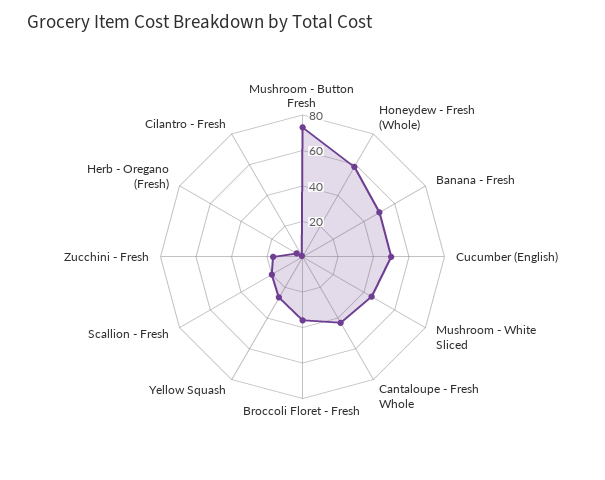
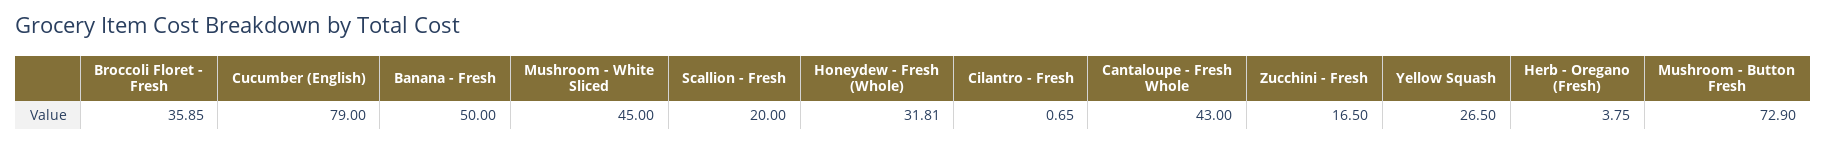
Honeydew - Fresh (Whole): 60 -> 31.81
Cucumber (English): 50 -> 79

